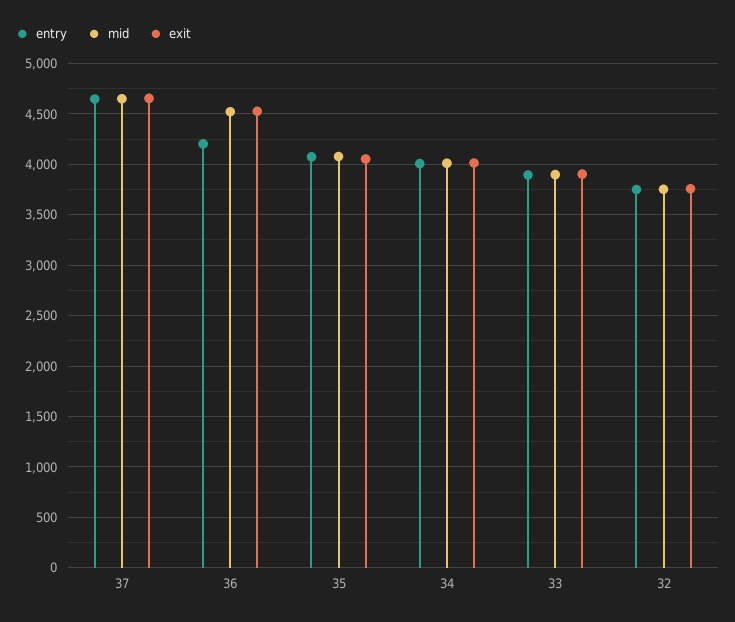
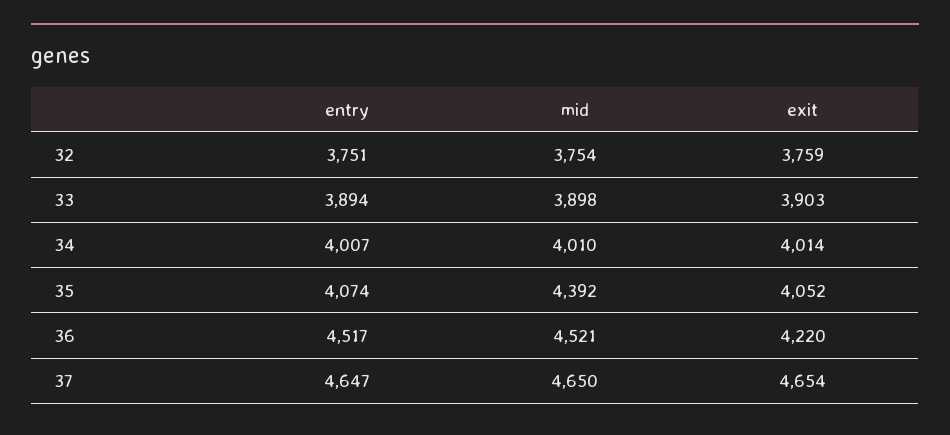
entry, 36: 4200 -> 4517
exit, 36: 4500 -> 4220
mid, 35: 4100 -> 4392

